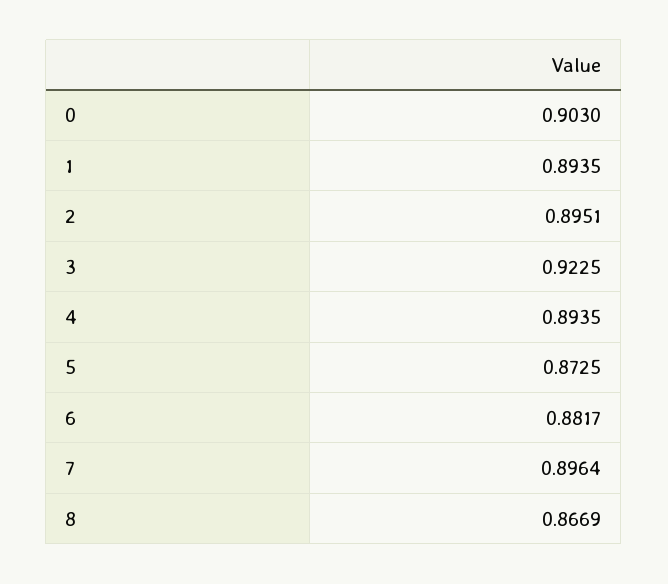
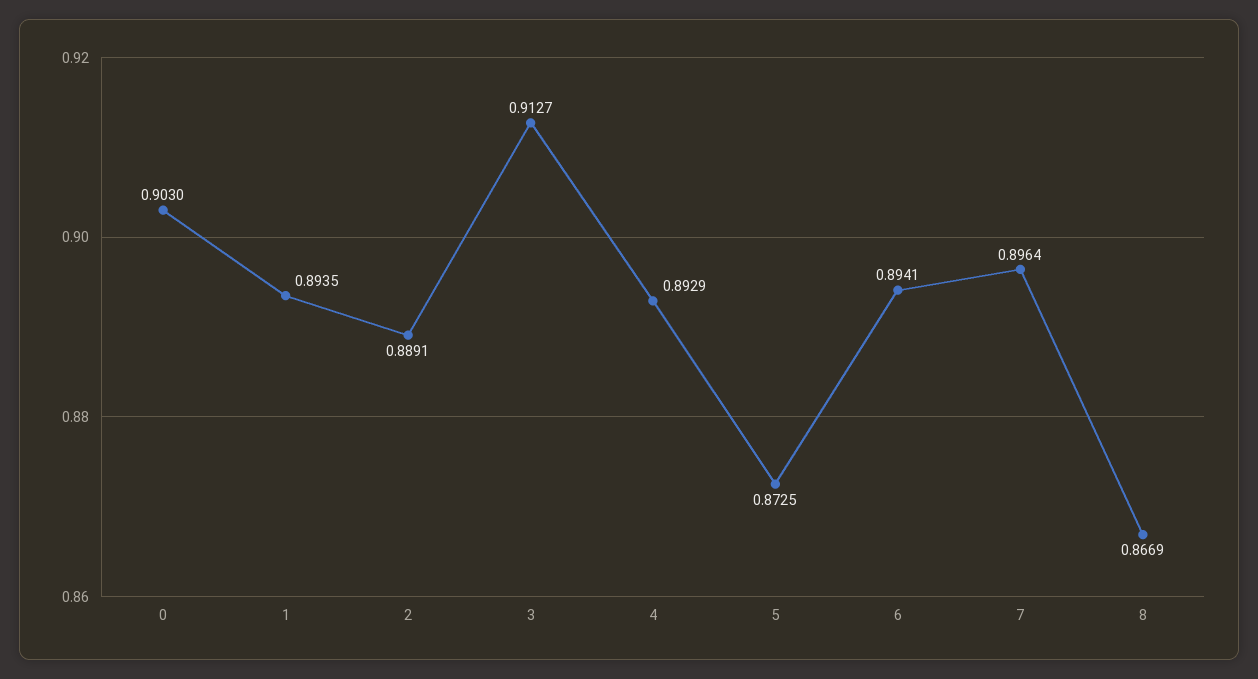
2: 0.8951 -> 0.8891
3: 0.9225 -> 0.9127
4: 0.8935 -> 0.8929
6: 0.8817 -> 0.8941

